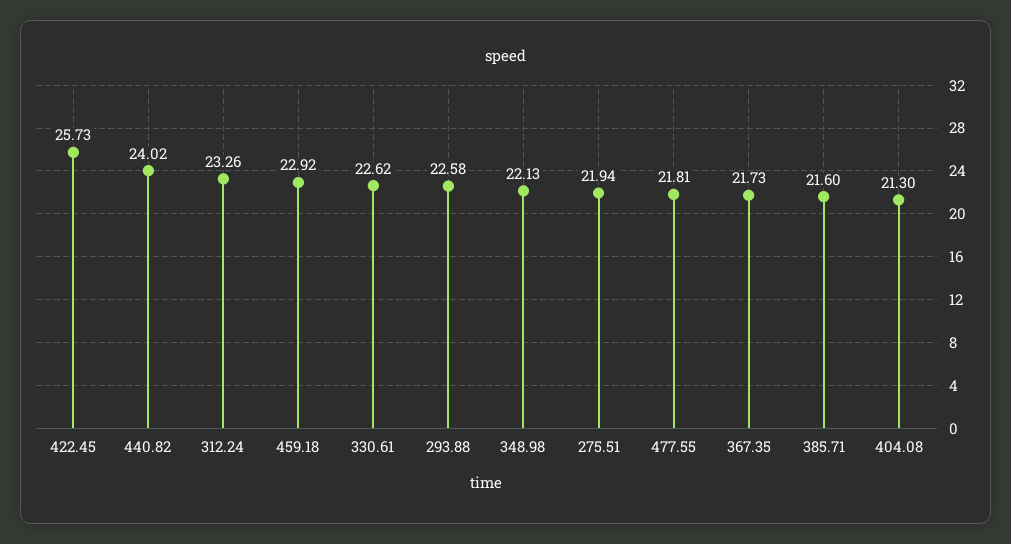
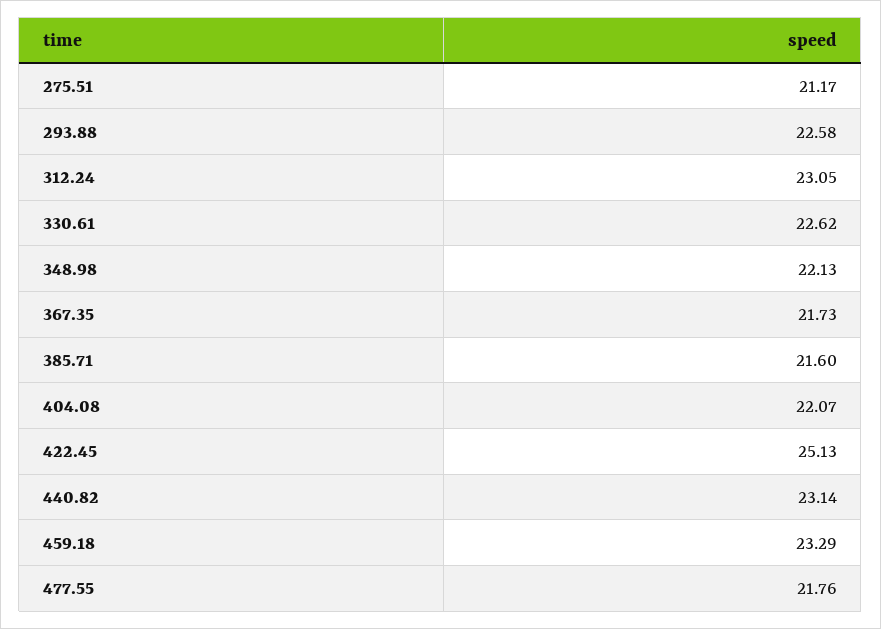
422.45: 25.73 -> 25.13
440.82: 24.02 -> 23.14
312.24: 23.26 -> 23.05
459.18: 22.92 -> 23.29
275.51: 21.94 -> 21.17
477.55: 21.81 -> 21.76
404.08: 21.3 -> 22.07

